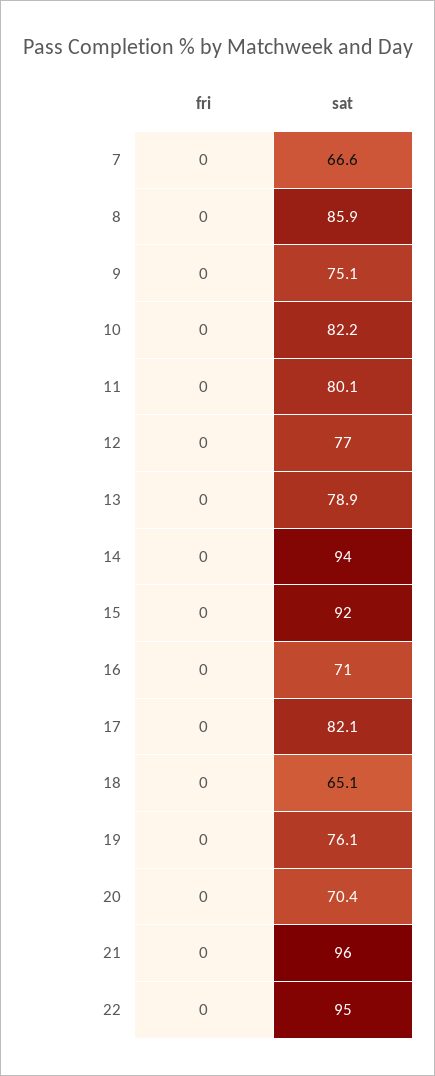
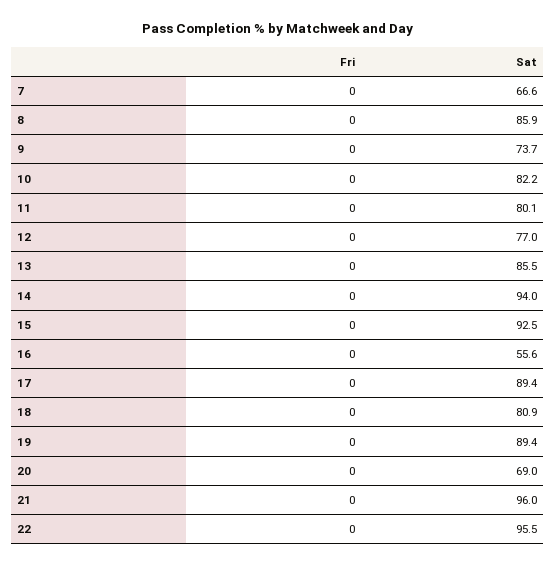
sat, 9: 75.1 -> 73.7
sat, 13: 78.9 -> 85.5
sat, 15: 92 -> 92.5
sat, 16: 71 -> 55.6
sat, 17: 82.1 -> 89.4
sat, 18: 65.1 -> 80.9
sat, 19: 76.1 -> 89.4
sat, 20: 70.4 -> 69
sat, 22: 95 -> 95.5

